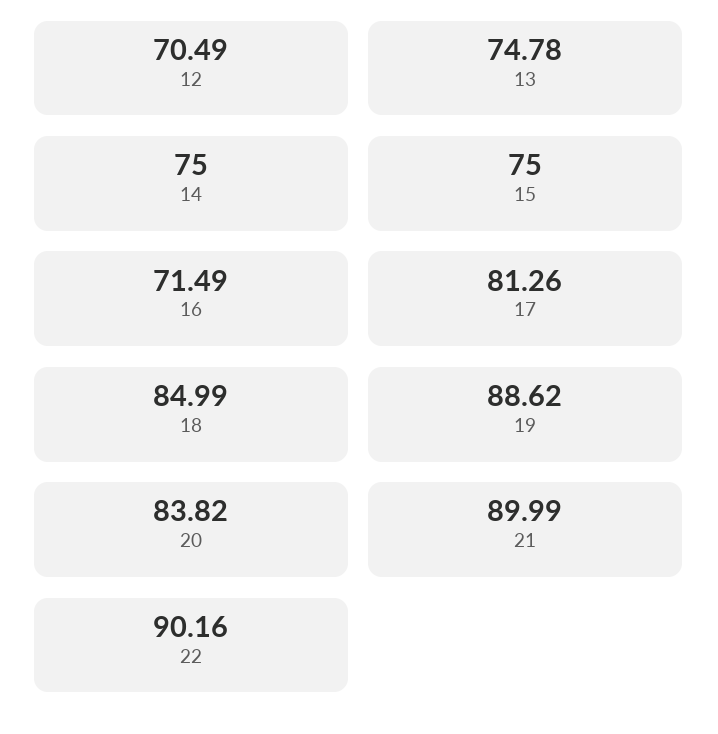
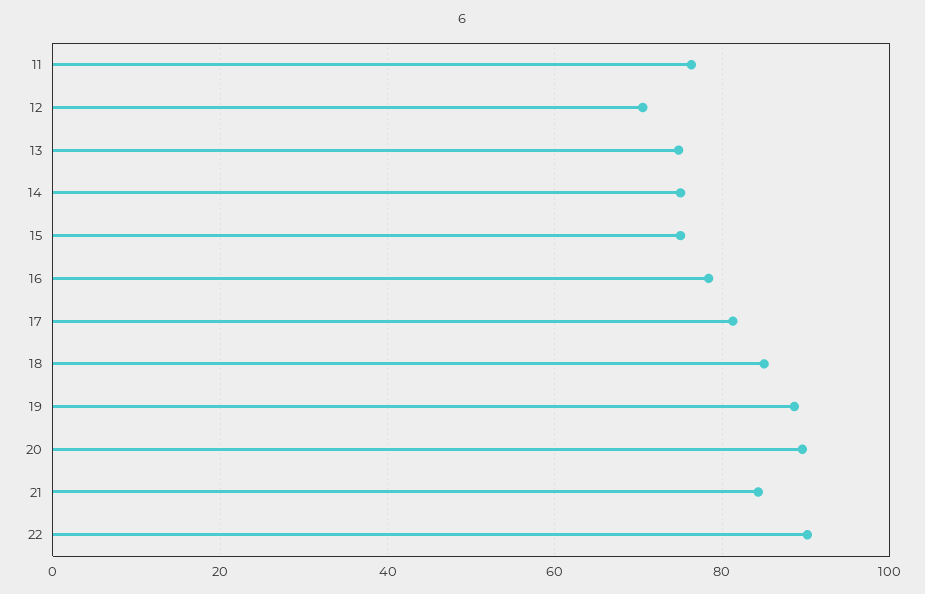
16: 71.49 -> 78
20: 83.82 -> 90
21: 89.99 -> 84
11: none -> 76

